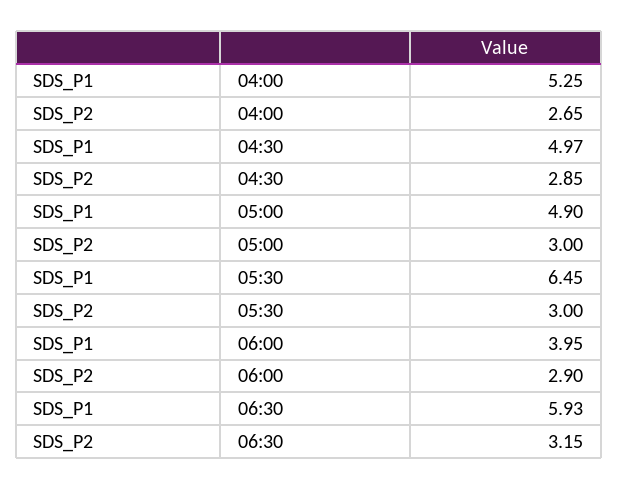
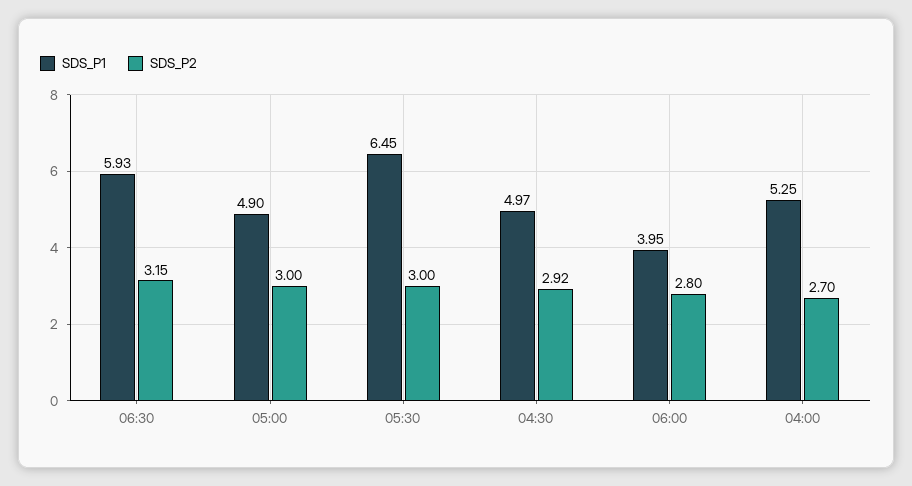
SDS_P2, 04:00: 2.65 -> 2.7
SDS_P2, 04:30: 2.85 -> 2.92
SDS_P2, 06:00: 2.9 -> 2.8

